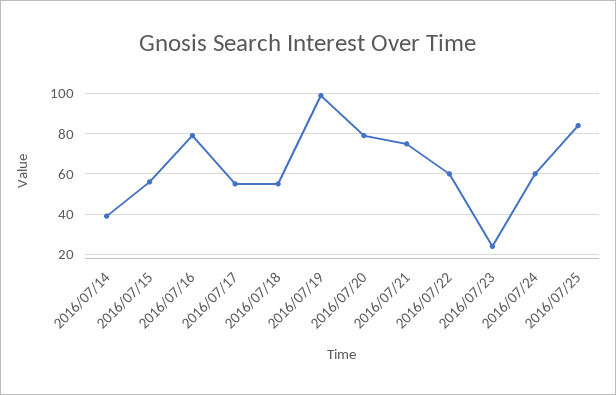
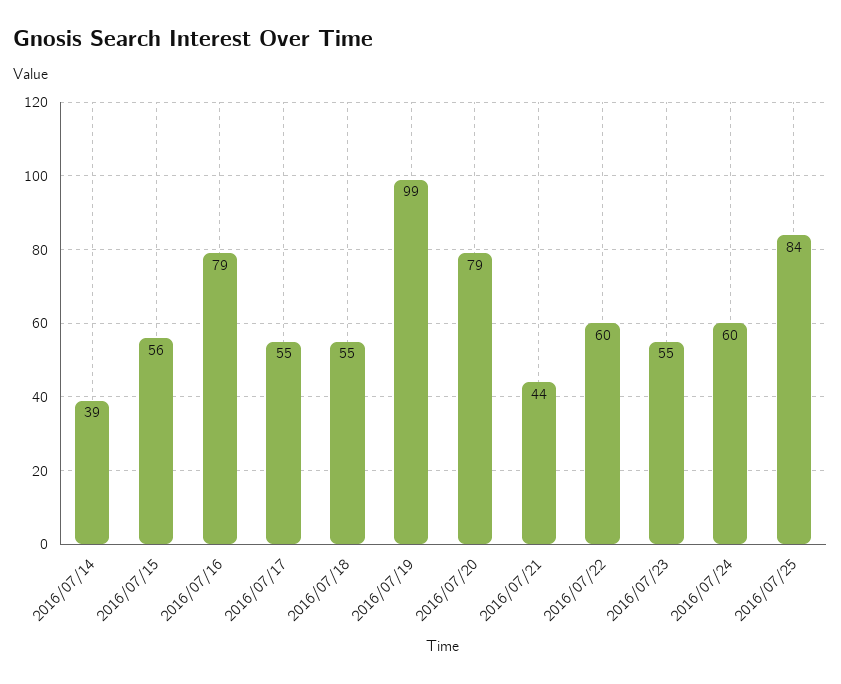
2016/07/21: 75 -> 44
2016/07/23: 25 -> 55

